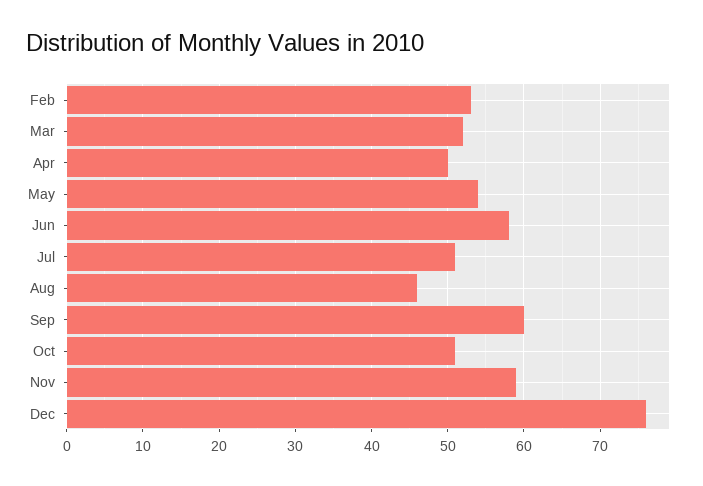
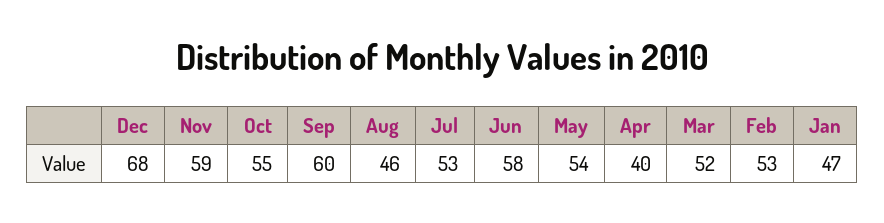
Apr: 50 -> 40
Jul: 51 -> 53
Oct: 51 -> 55
Dec: 76 -> 68
Jan: none -> 47

